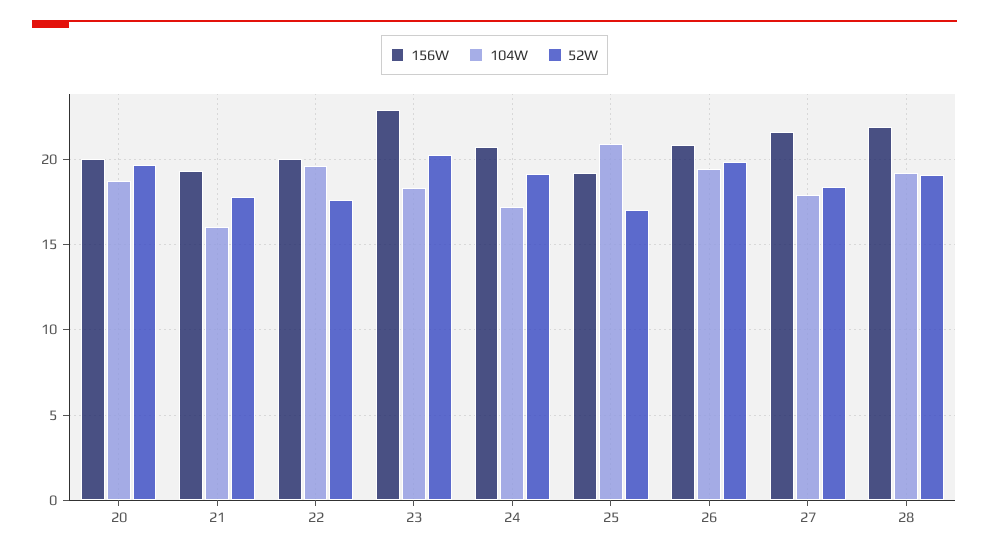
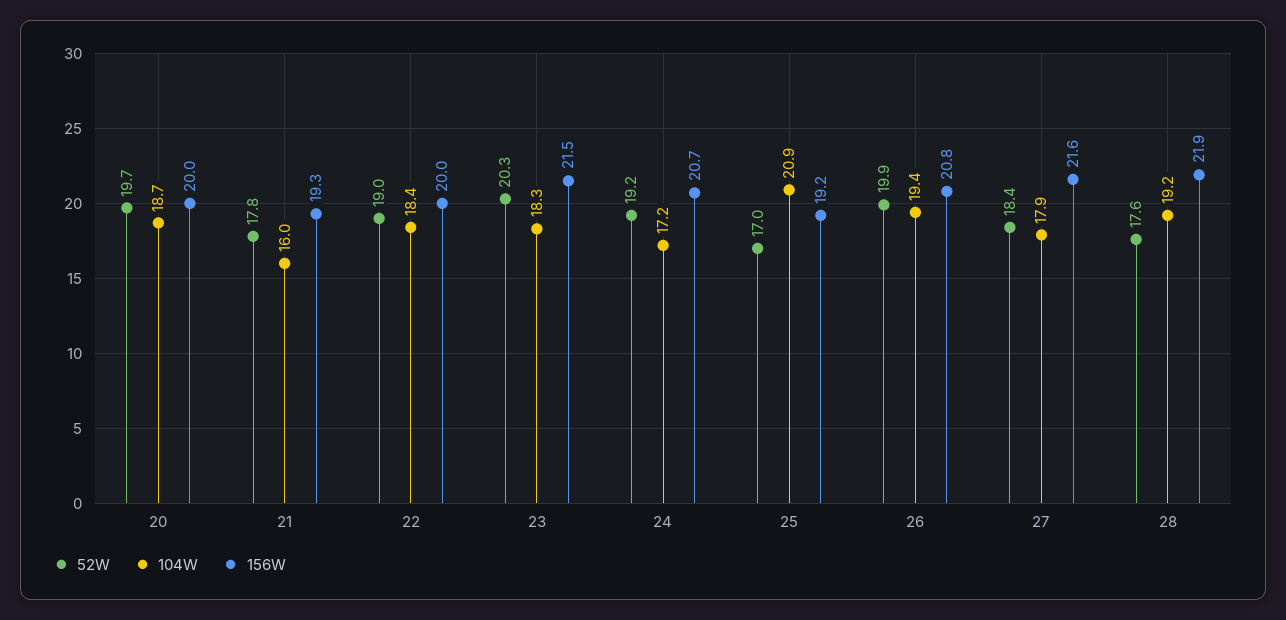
104W, 22: 19.5 -> 18.4
52W, 22: 17.5 -> 19
156W, 23: 23 -> 21.5
52W, 28: 19 -> 17.6

